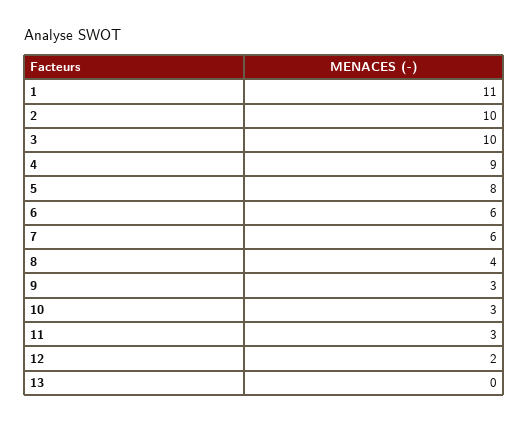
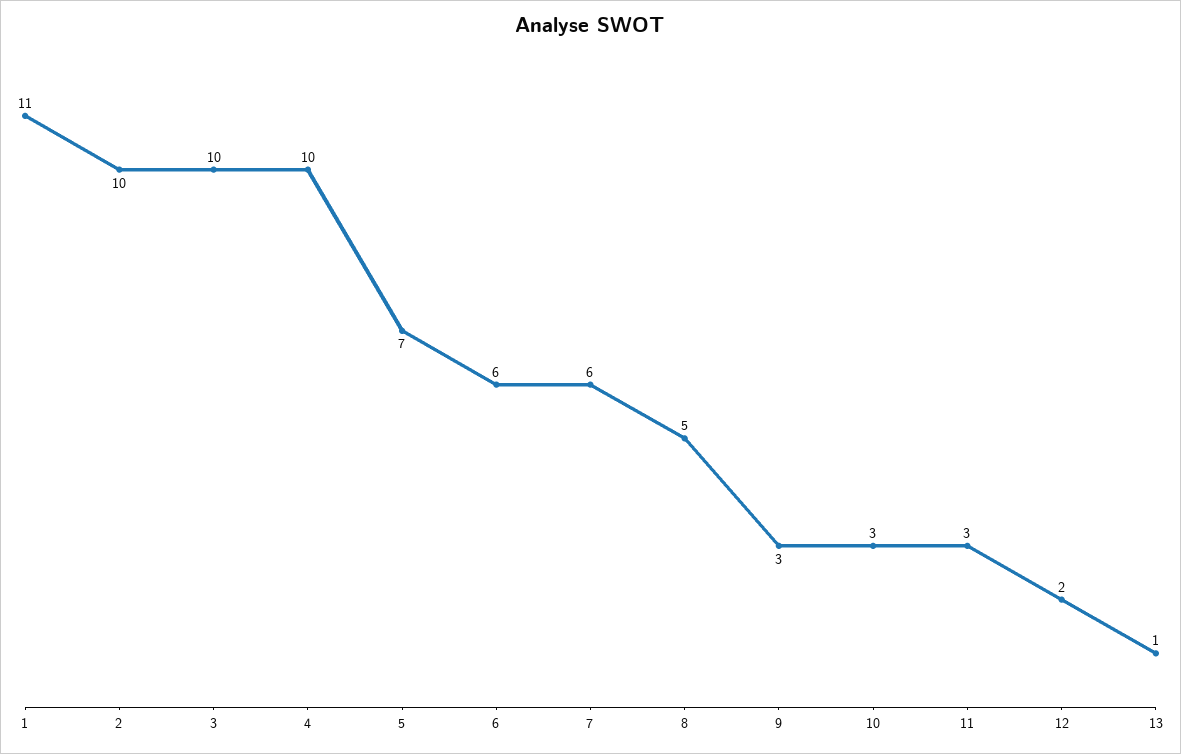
4: 9 -> 10
5: 8 -> 7
8: 4 -> 5
13: 0 -> 1

